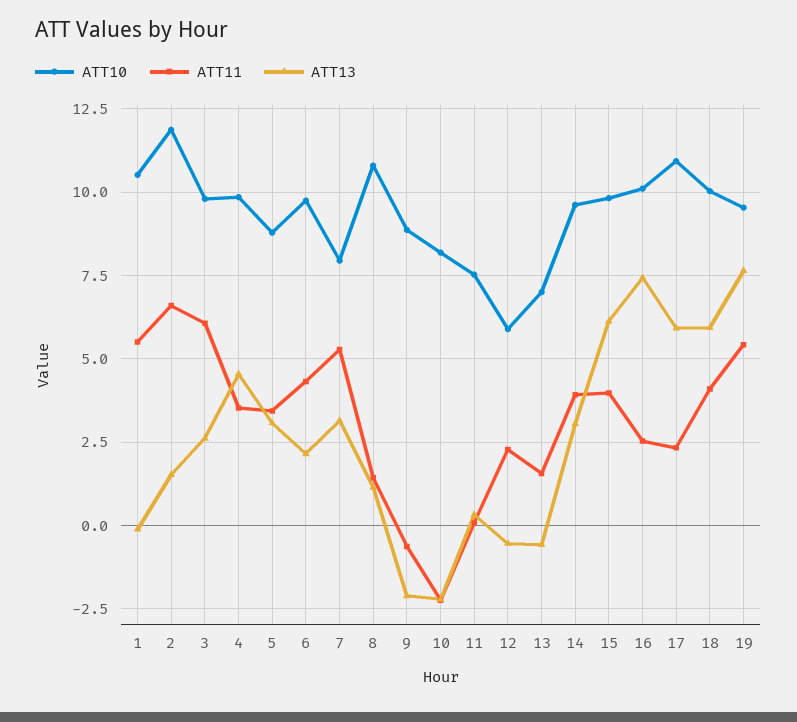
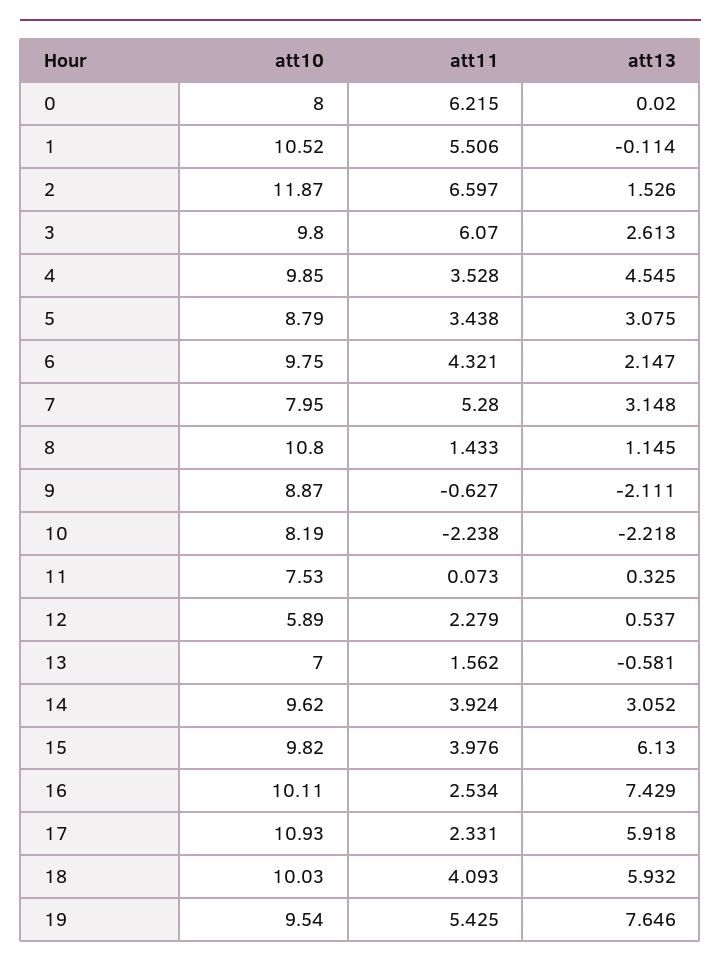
ATT13, 12: -0.5 -> 0.537
ATT10, 0: none -> 8
ATT11, 0: none -> 6.215
ATT13, 0: none -> 0.02

